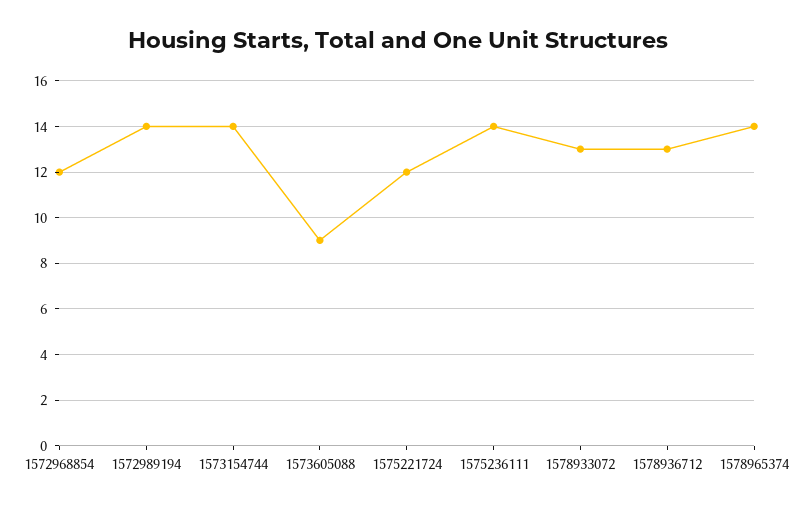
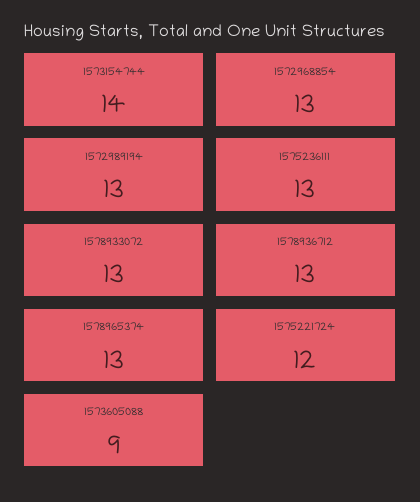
1572968854: 12 -> 13
1572989194: 14 -> 13
1575236111: 14 -> 13
1578965374: 14 -> 13

